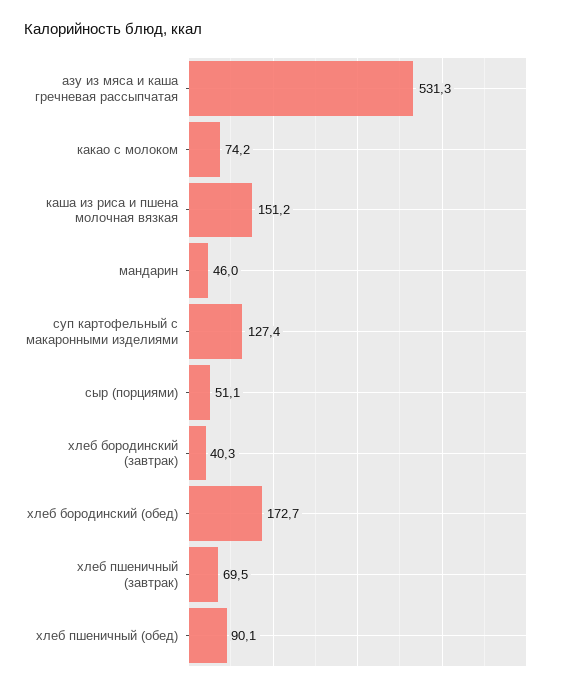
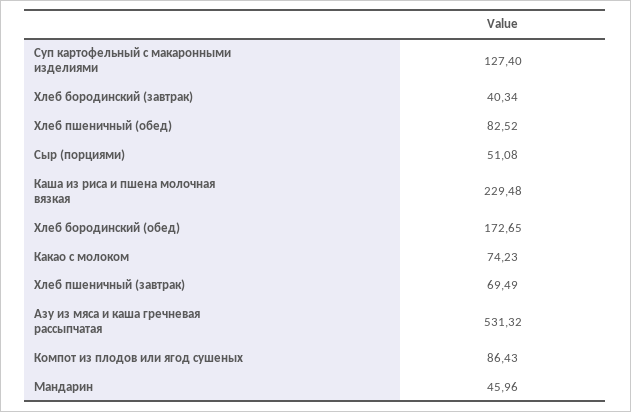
каша из риса и пшена молочная вязкая: 151.2 -> 229.48
хлеб пшеничный (обед): 90.1 -> 82.52
Компот из плодов или ягод сушеных: none -> 86.43

